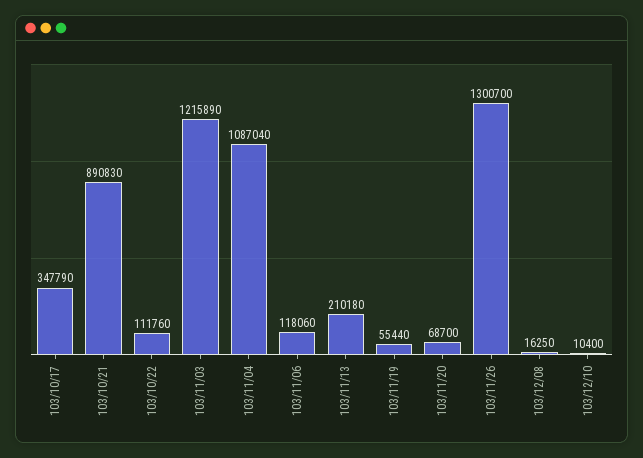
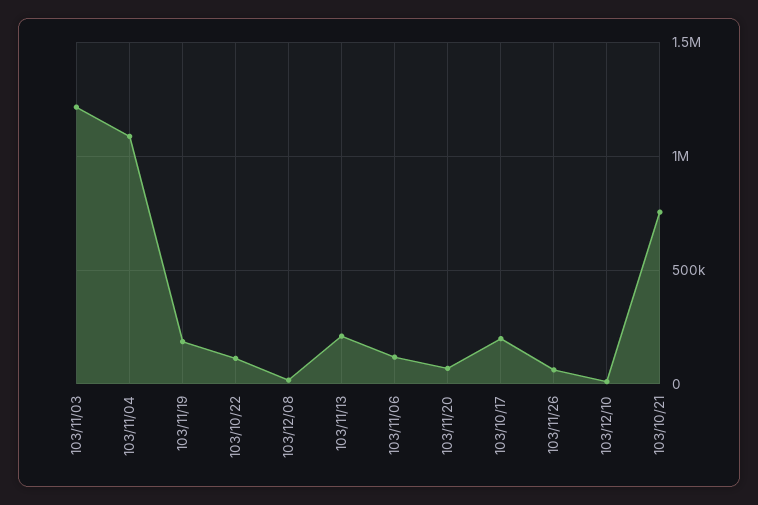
103/10/17: 347790 -> 200000
103/10/21: 890830 -> 750000
103/11/19: 55440 -> 200000
103/11/26: 1300700 -> 50000

